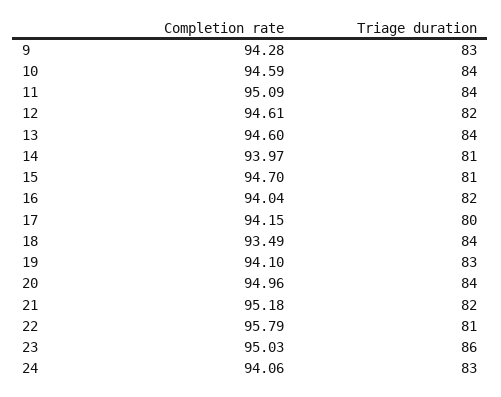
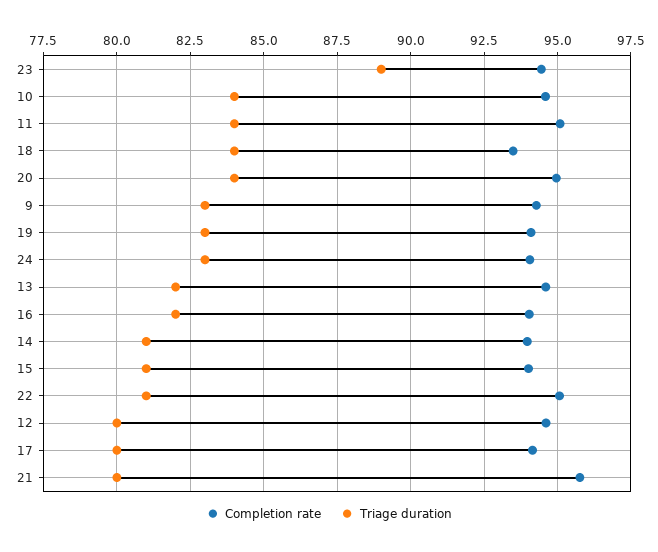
Triage duration, 12: 82 -> 80
Triage duration, 13: 84 -> 82
Completion rate, 15: 94.7 -> 94
Completion rate, 21: 95.18 -> 95.75
Triage duration, 21: 82 -> 80
Completion rate, 22: 95.79 -> 95
Completion rate, 23: 95.03 -> 94.5
Triage duration, 23: 86 -> 89

